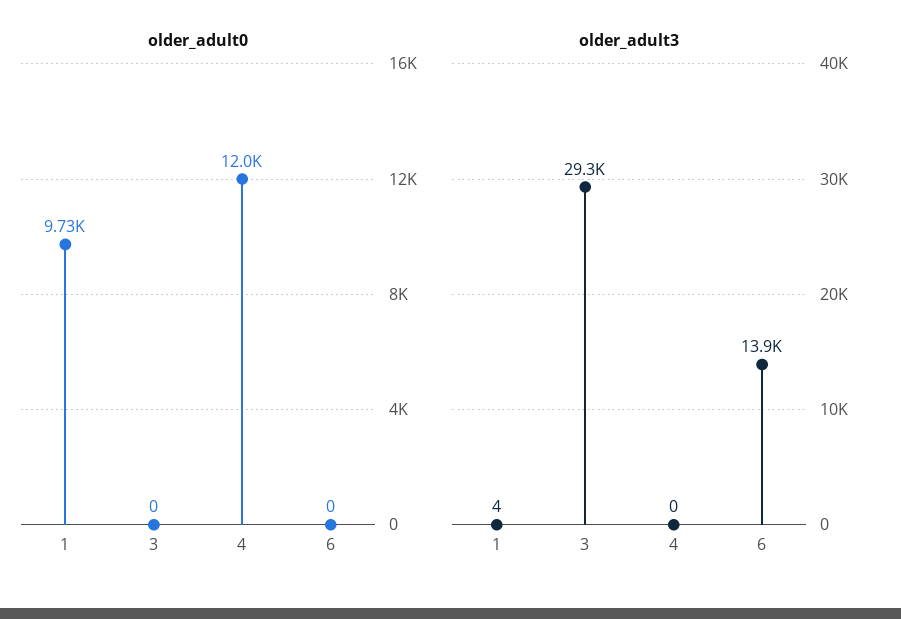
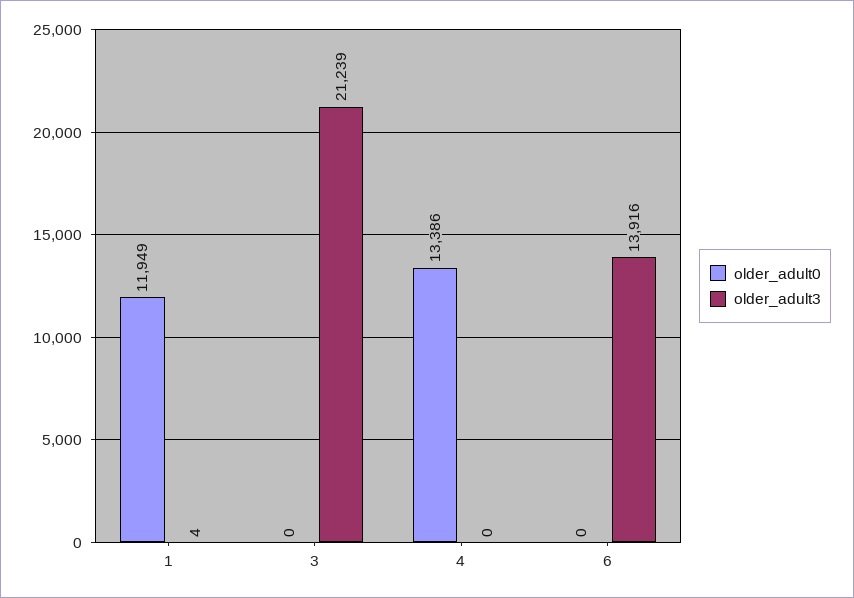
older_adult0, 1: 9730 -> 11949
older_adult0, 4: 12000 -> 13386
older_adult3, 3: 29300 -> 21239

